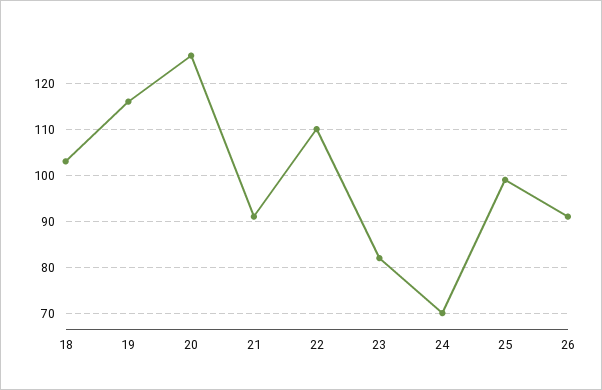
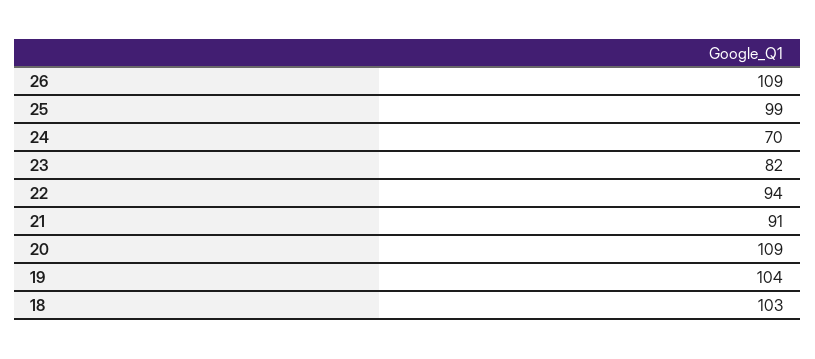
19: 115 -> 104
20: 125 -> 109
22: 110 -> 94
26: 90 -> 109

